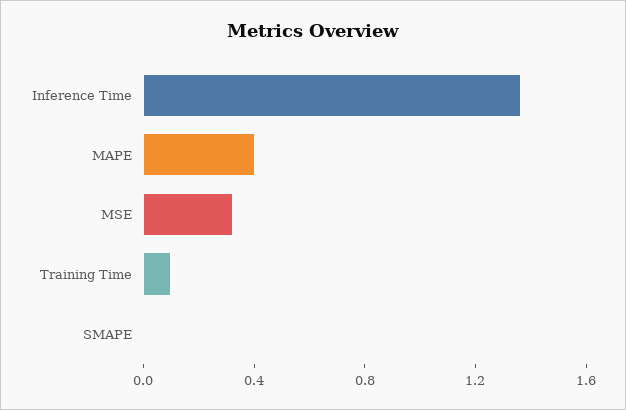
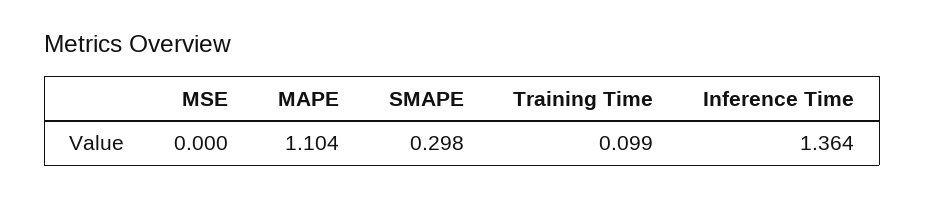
MAPE: 0.4 -> 1.104
MSE: 0.3 -> 0
SMAPE: 0 -> 0.298

